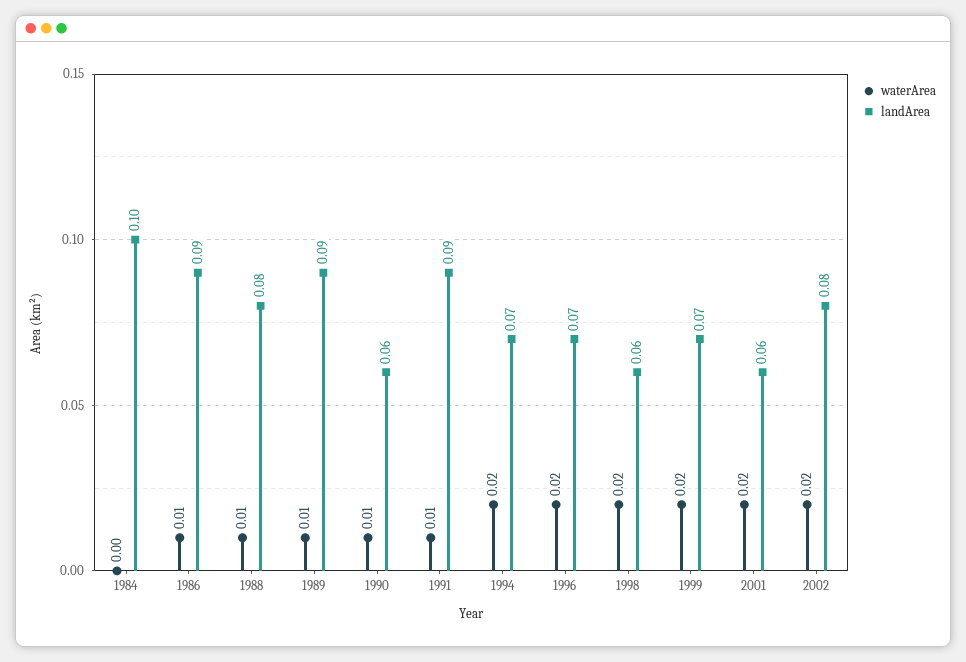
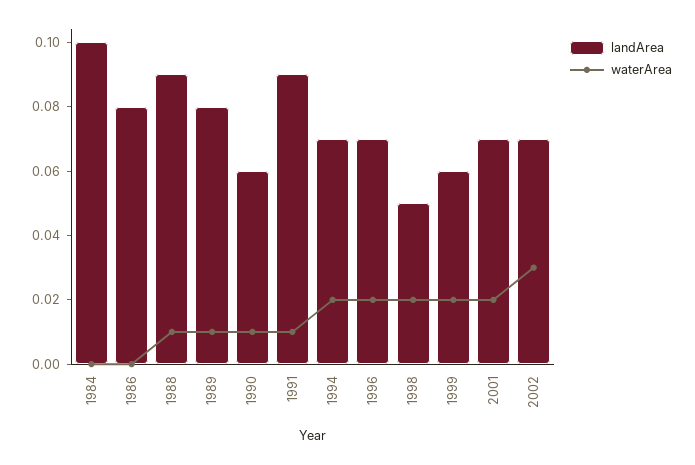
waterArea, 1986: 0.01 -> 0
landArea, 1986: 0.09 -> 0.08
landArea, 1988: 0.08 -> 0.09
landArea, 1989: 0.09 -> 0.08
landArea, 1998: 0.06 -> 0.05
landArea, 1999: 0.07 -> 0.06
landArea, 2001: 0.06 -> 0.07
waterArea, 2002: 0.02 -> 0.03
landArea, 2002: 0.08 -> 0.07

